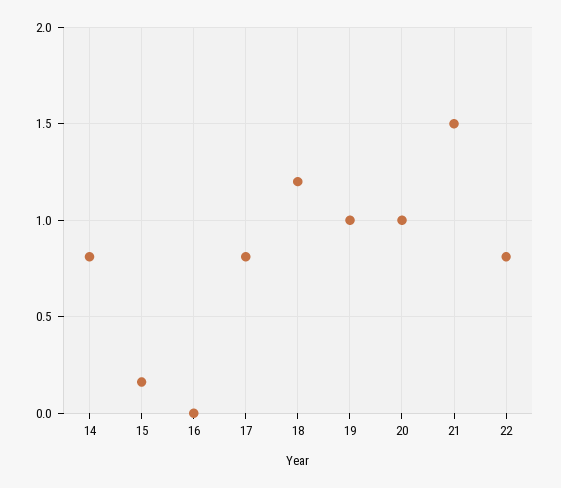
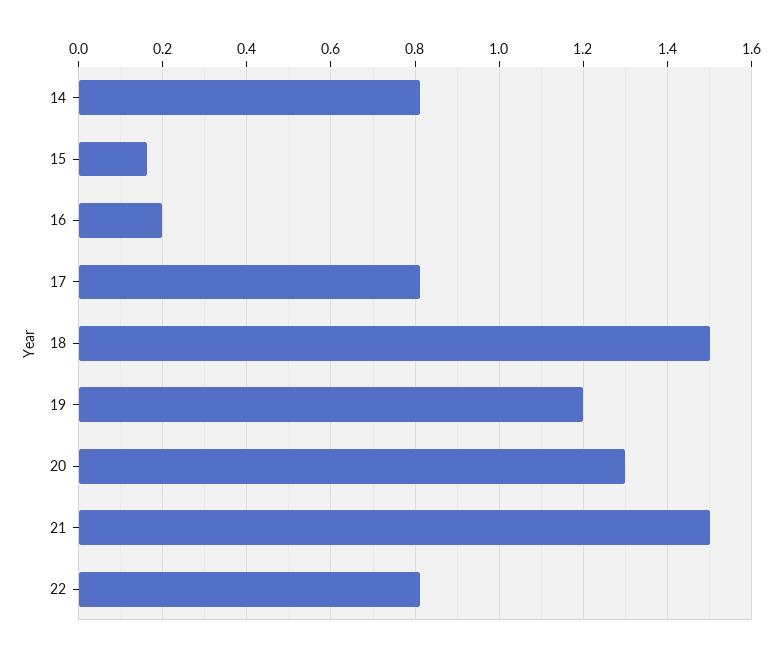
16: 0 -> 0.2
18: 1.2 -> 1.5
19: 1 -> 1.2
20: 1 -> 1.3

